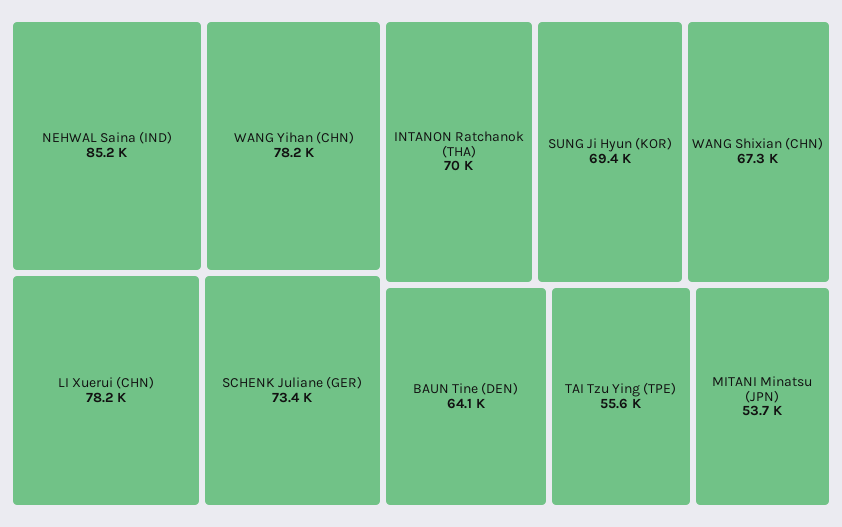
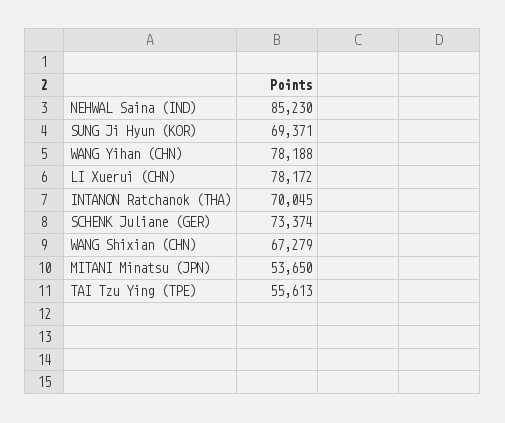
BAUN Tine (DEN): 64100 -> none

